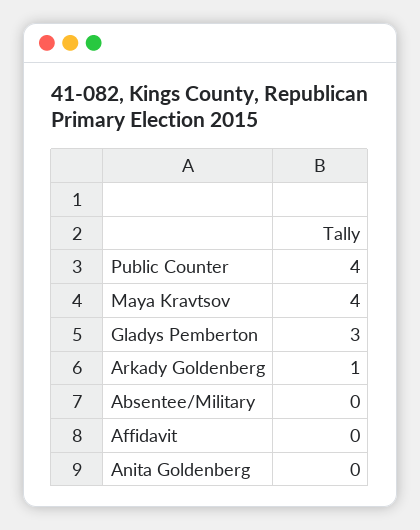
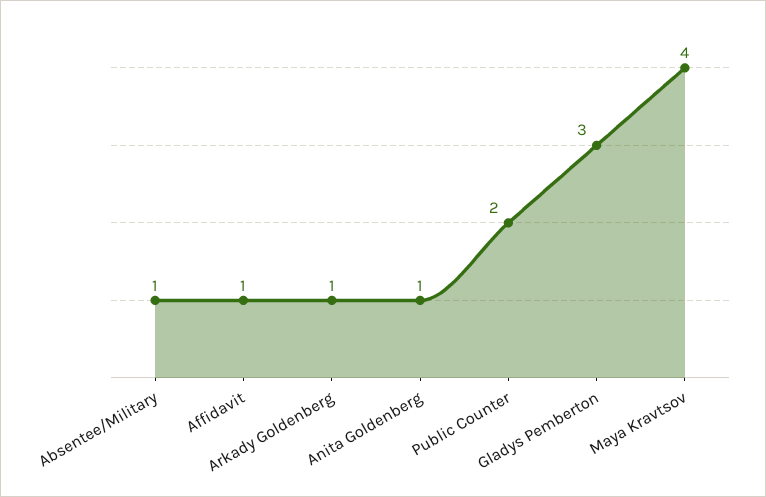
Public Counter: 4 -> 2
Absentee/Military: 0 -> 1
Affidavit: 0 -> 1
Anita Goldenberg: 0 -> 1

